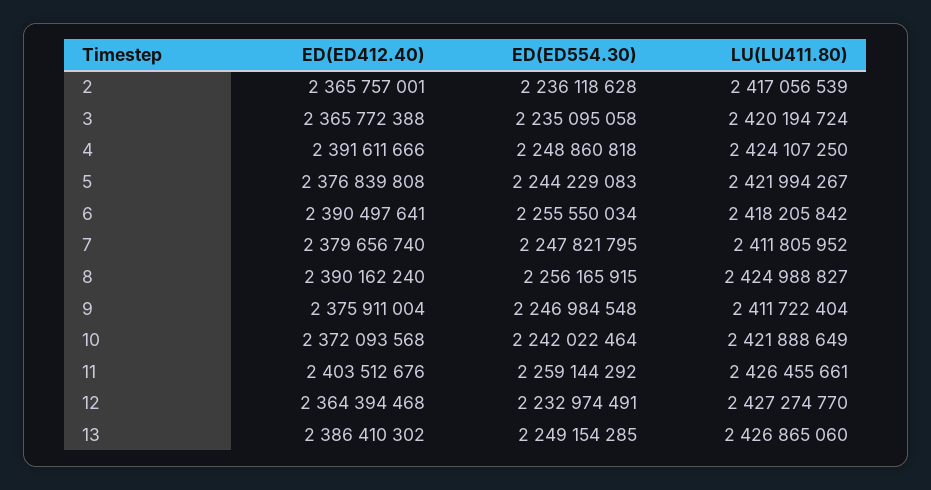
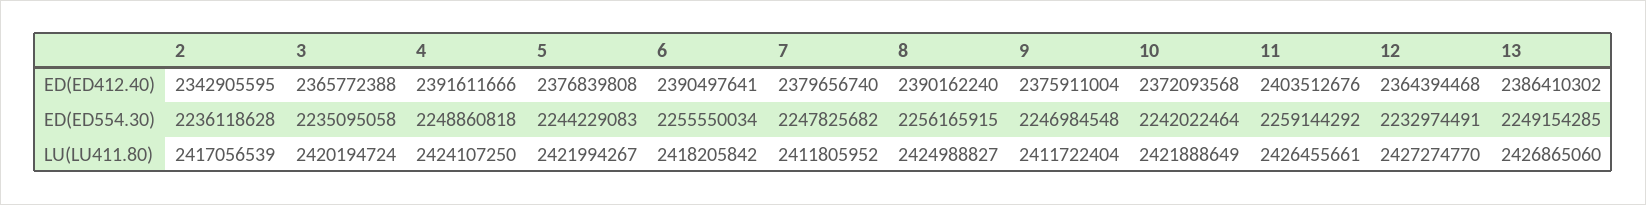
ED(ED412.40), 2: 2365757001 -> 2342905595
ED(ED554.30), 7: 2247821795 -> 2247825682

